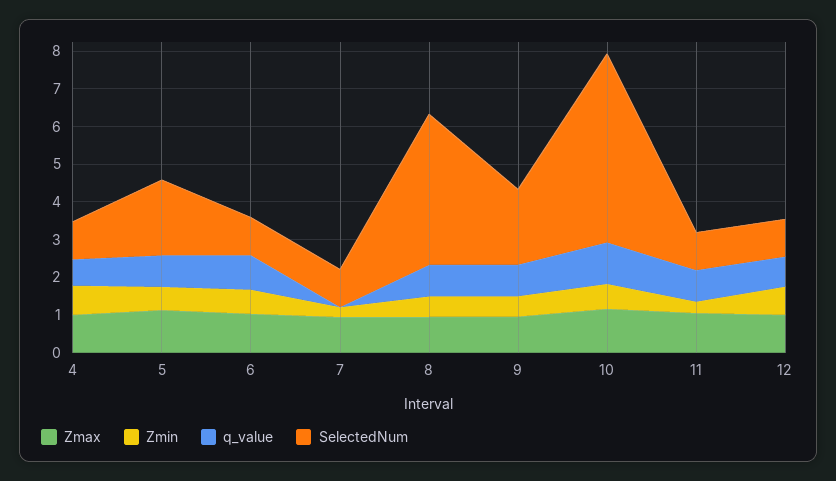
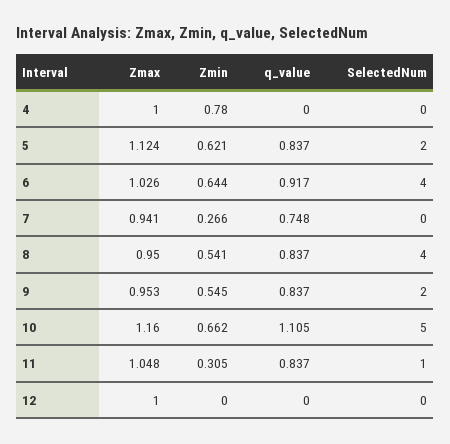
q_value, 4: 0.75 -> 0
SelectedNum, 4: 1 -> 0
SelectedNum, 6: 1 -> 4
q_value, 7: 0 -> 0.748
SelectedNum, 7: 1 -> 0
Zmin, 12: 0.75 -> 0
q_value, 12: 0.75 -> 0
SelectedNum, 12: 1 -> 0

